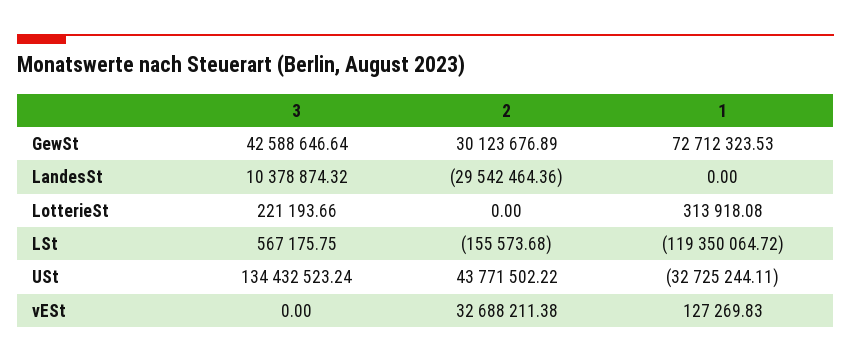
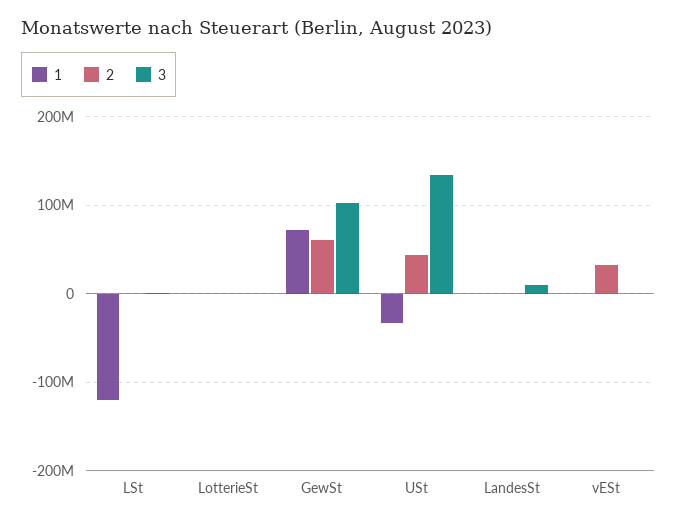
3, GewSt: 42588646.64 -> 100000000
2, GewSt: 30123676.89 -> 60000000
2, LandesSt: -29542464.36 -> 0

